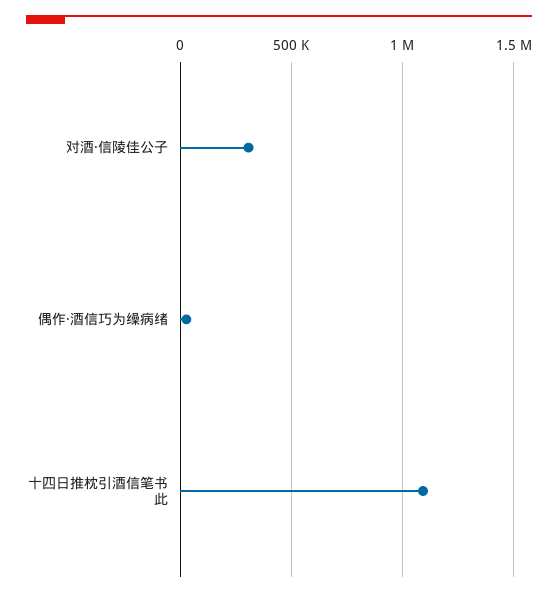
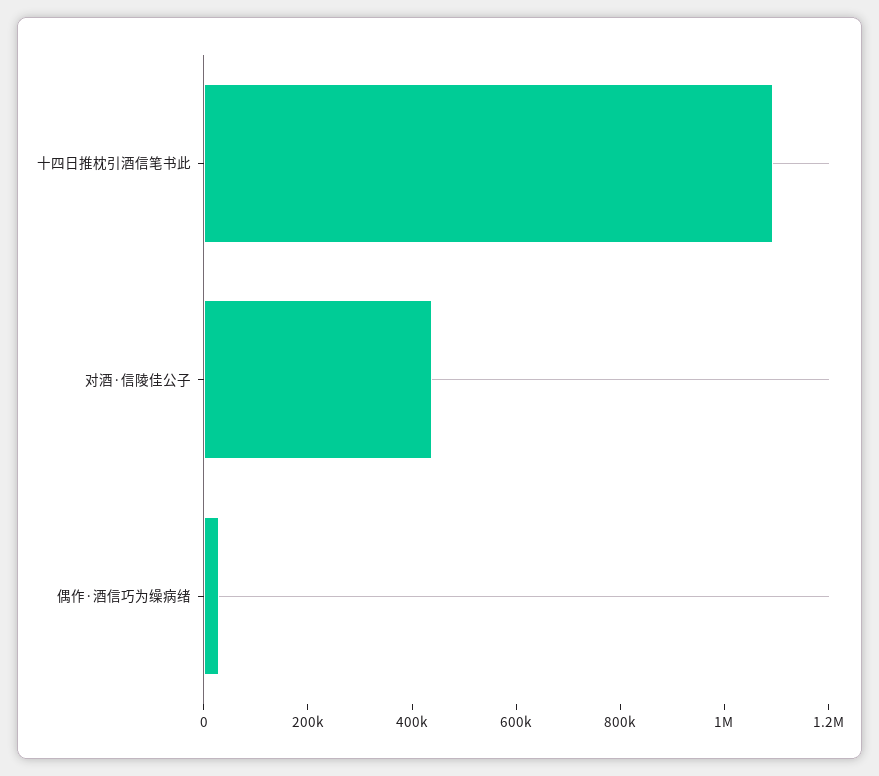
对酒·信陵佳公子: 300000 -> 450000

